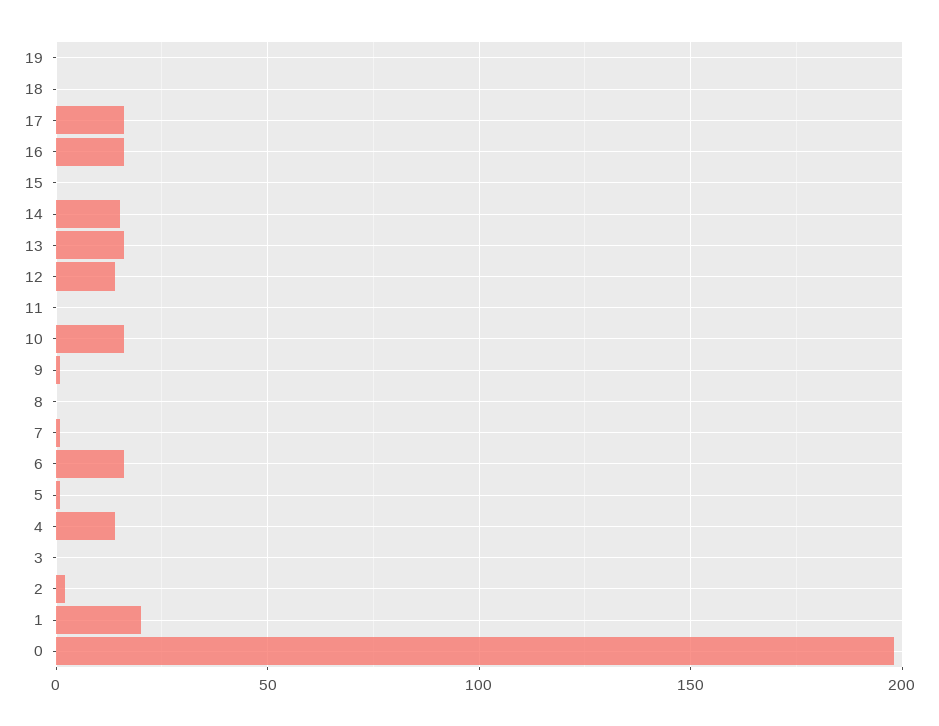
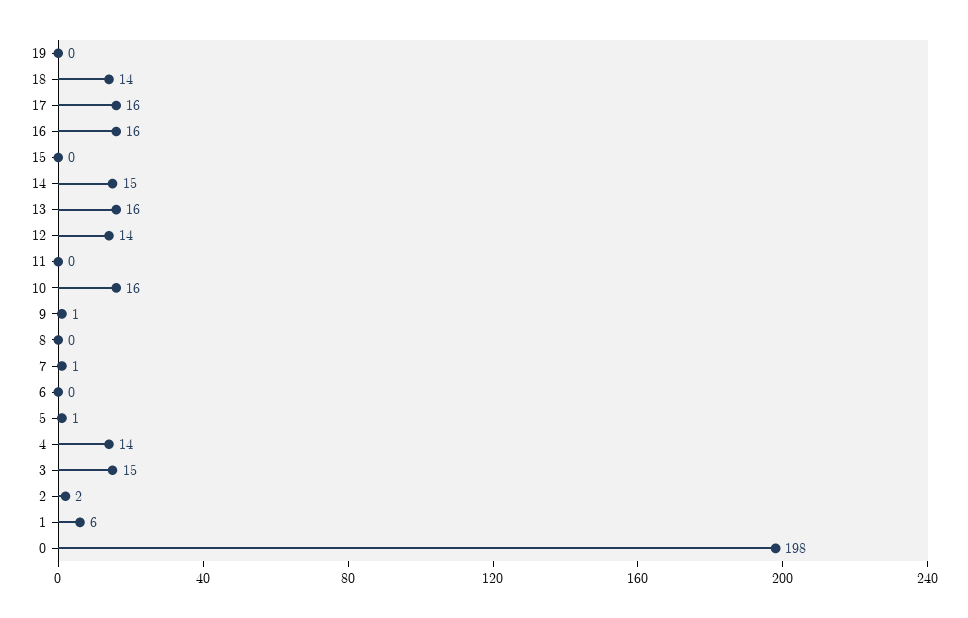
18: 0 -> 14
6: 15 -> 0
3: 0 -> 15
1: 20 -> 6

